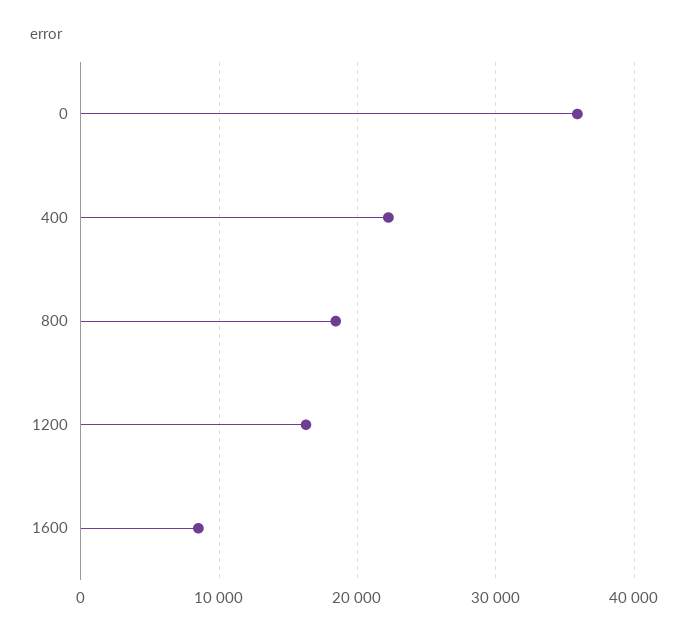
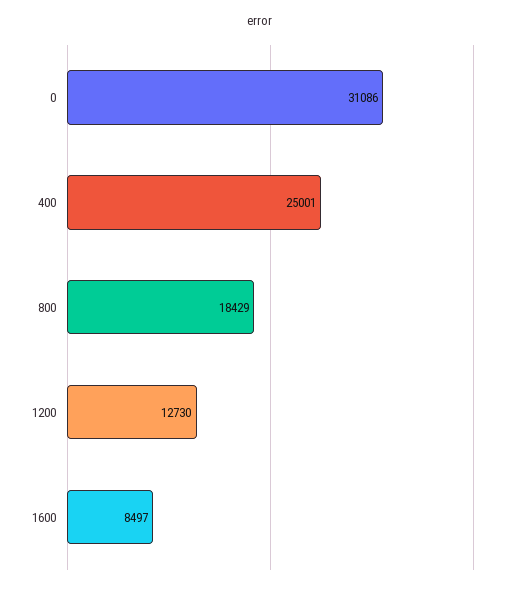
0: 36000 -> 31086
400: 22000 -> 25001
1200: 16000 -> 12730

